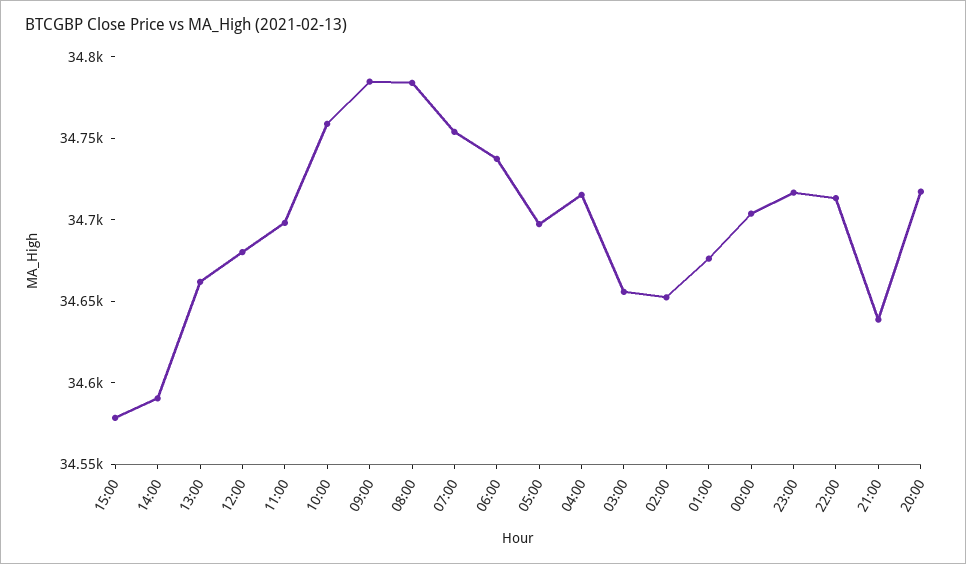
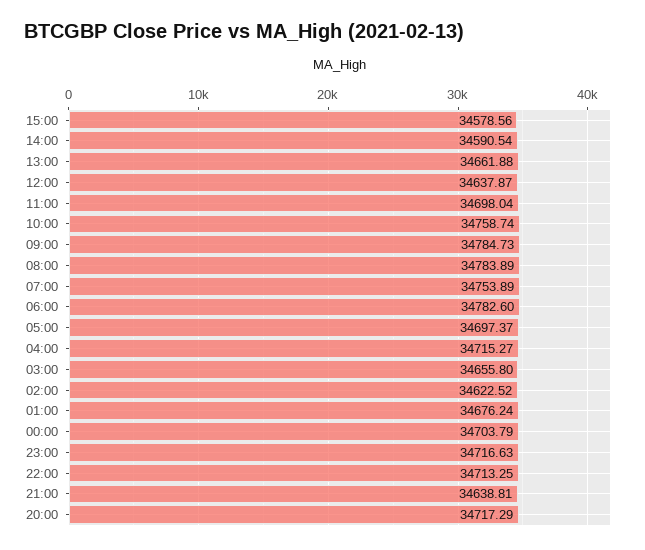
12:00: 34680 -> 34637.87
06:00: 34740 -> 34782.6
02:00: 34650 -> 34622.52

